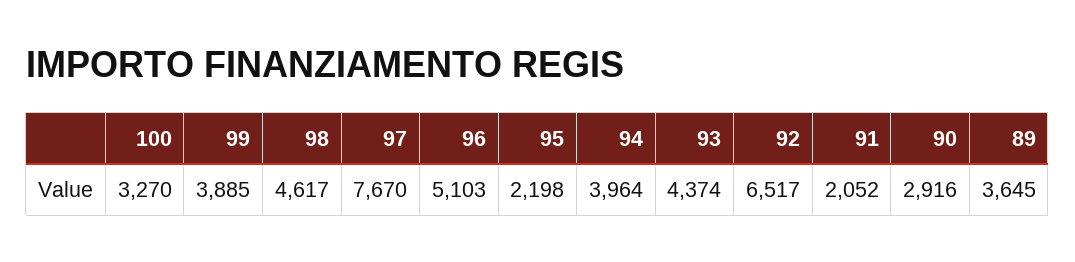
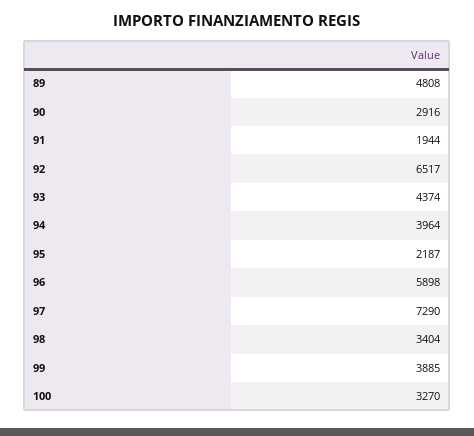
98: 4617 -> 3404
97: 7670 -> 7290
96: 5103 -> 5898
95: 2198 -> 2187
91: 2052 -> 1944
89: 3645 -> 4808

